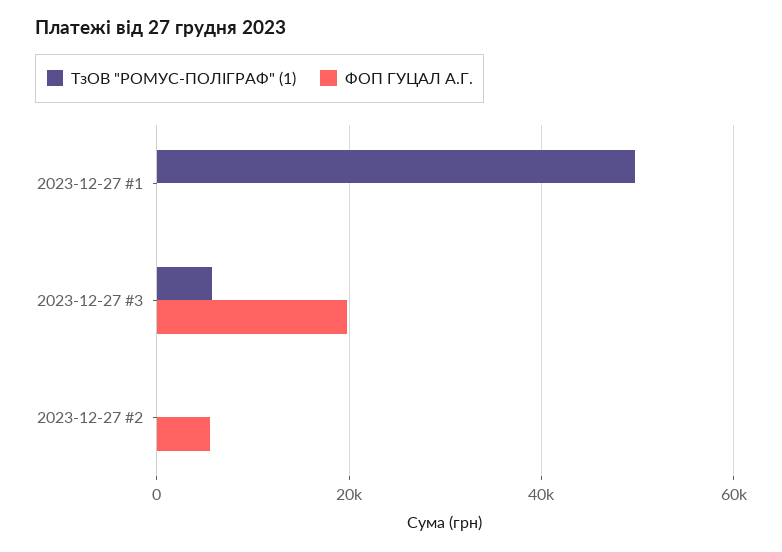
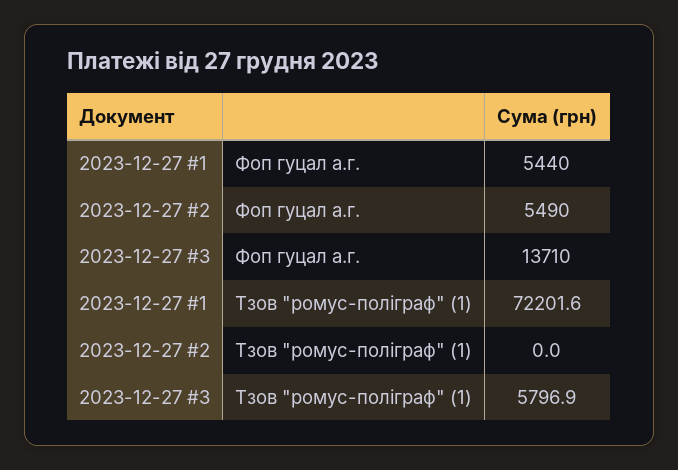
ТзОВ "РОМУС-ПОЛIГРАФ" (1), 2023-12-27 #1: 50000 -> 72201.6
ФОП ГУЦАЛ А.Г., 2023-12-27 #1: 0 -> 5440
ФОП ГУЦАЛ А.Г., 2023-12-27 #3: 20000 -> 13710

